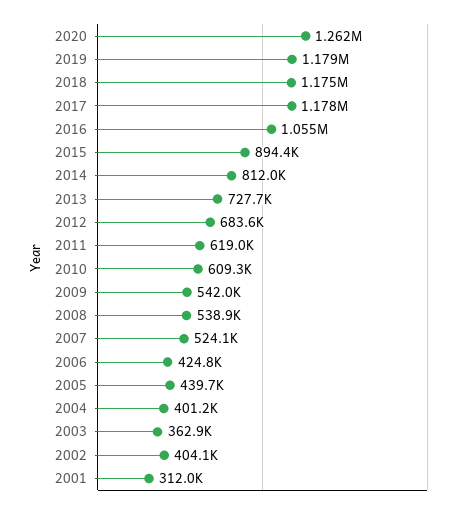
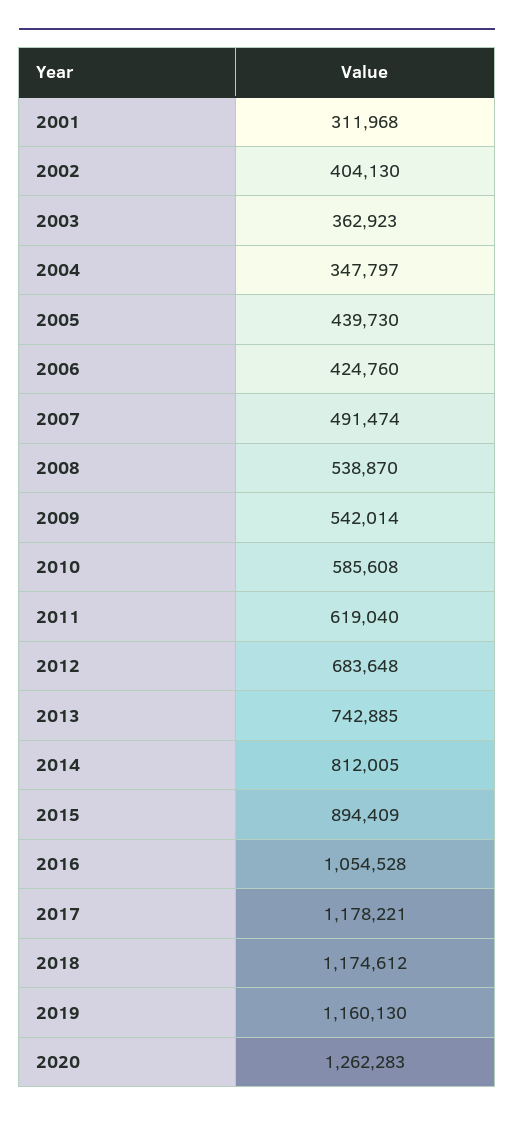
2019: 1179000 -> 1160130
2013: 727700 -> 742885
2010: 609300 -> 585608
2007: 524100 -> 491474
2004: 401200 -> 347797

